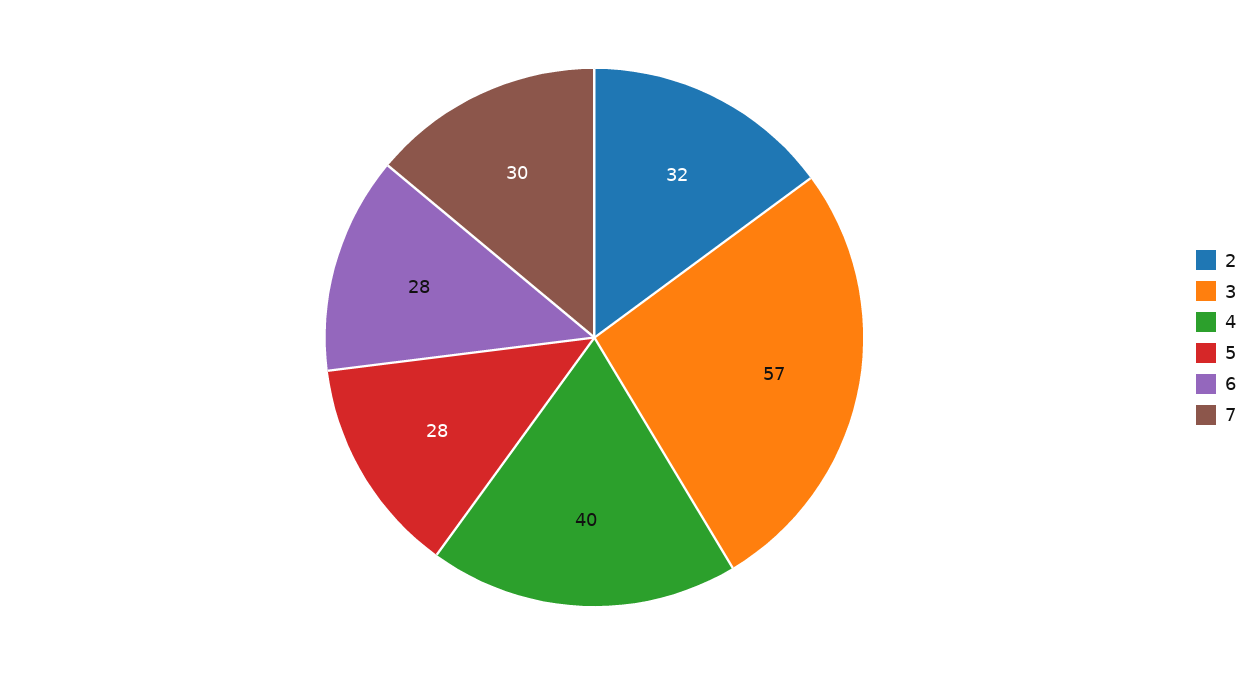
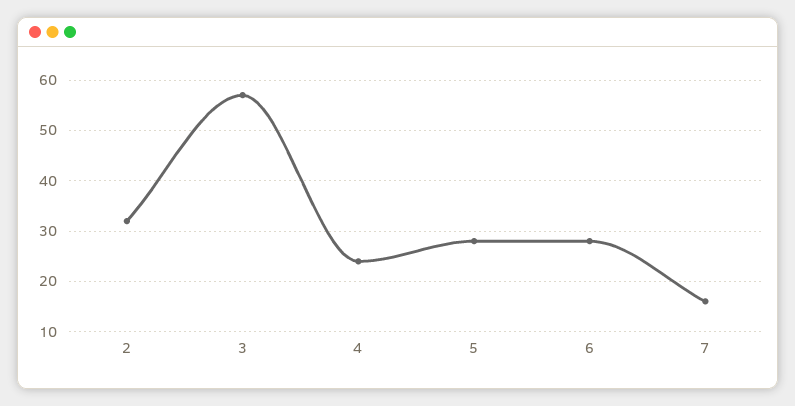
4: 40 -> 25
7: 30 -> 15

